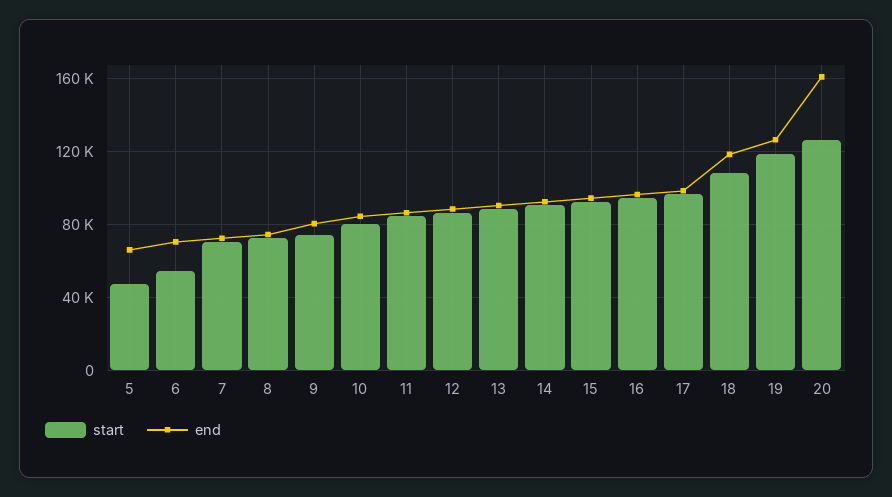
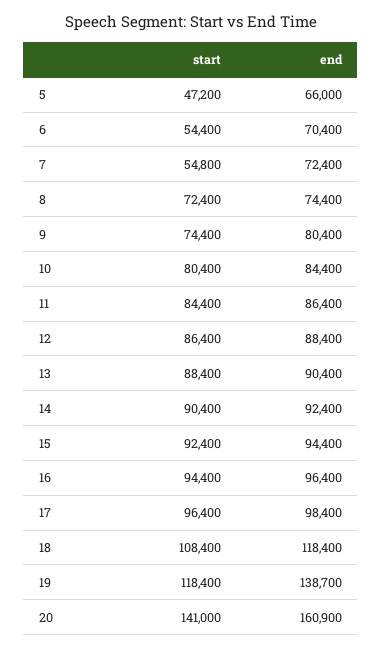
start, 7: 70000 -> 54800
end, 19: 125000 -> 138700
start, 20: 125000 -> 141000

